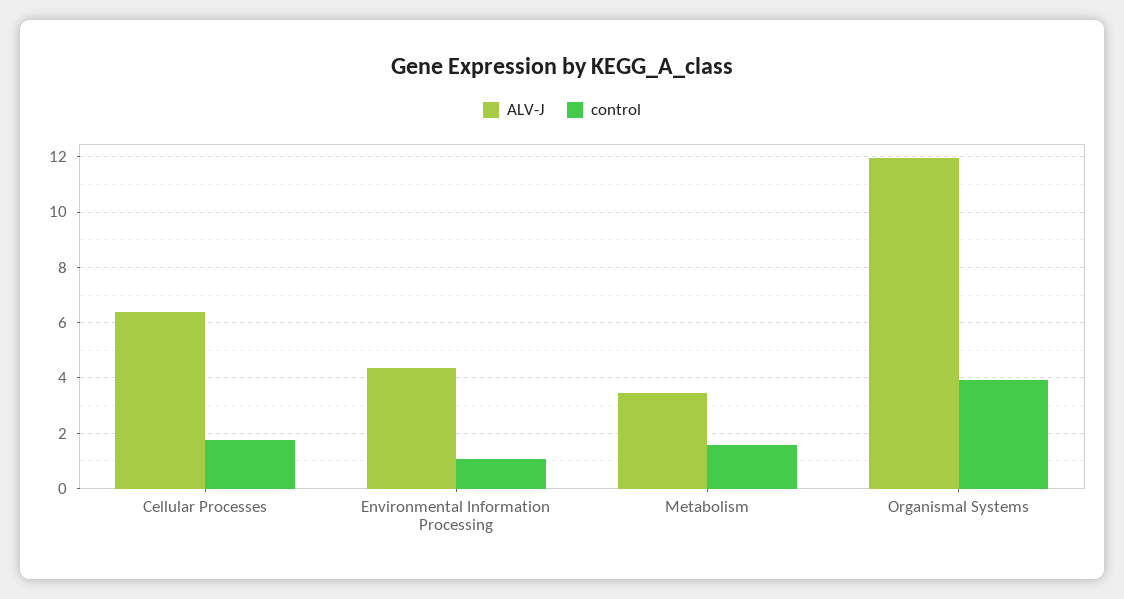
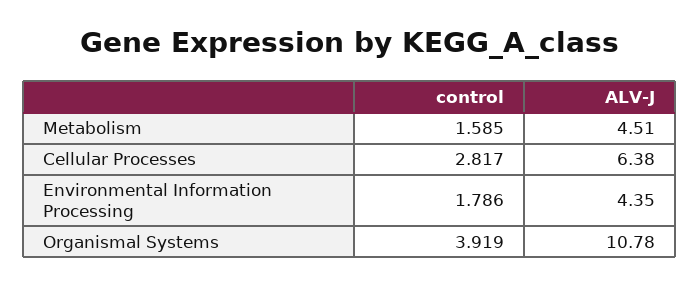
control, Cellular Processes: 1.75 -> 2.817
control, Environmental Information Processing: 1 -> 1.786
ALV-J, Metabolism: 3.5 -> 4.51
ALV-J, Organismal Systems: 12 -> 10.78

